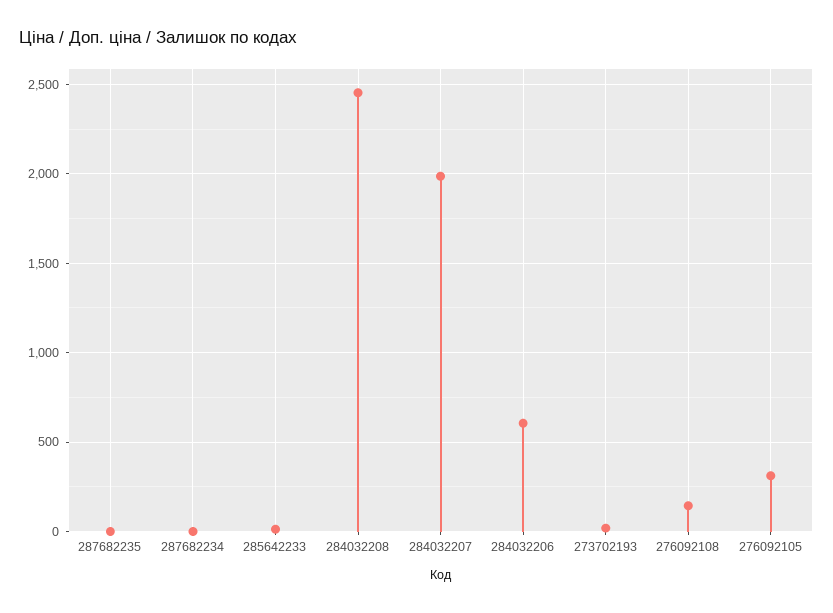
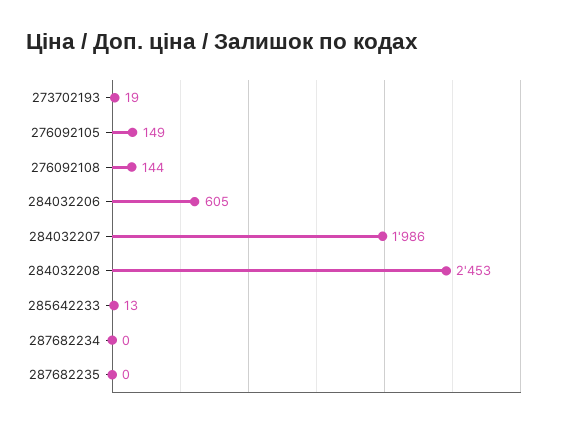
276092105: 300 -> 149

